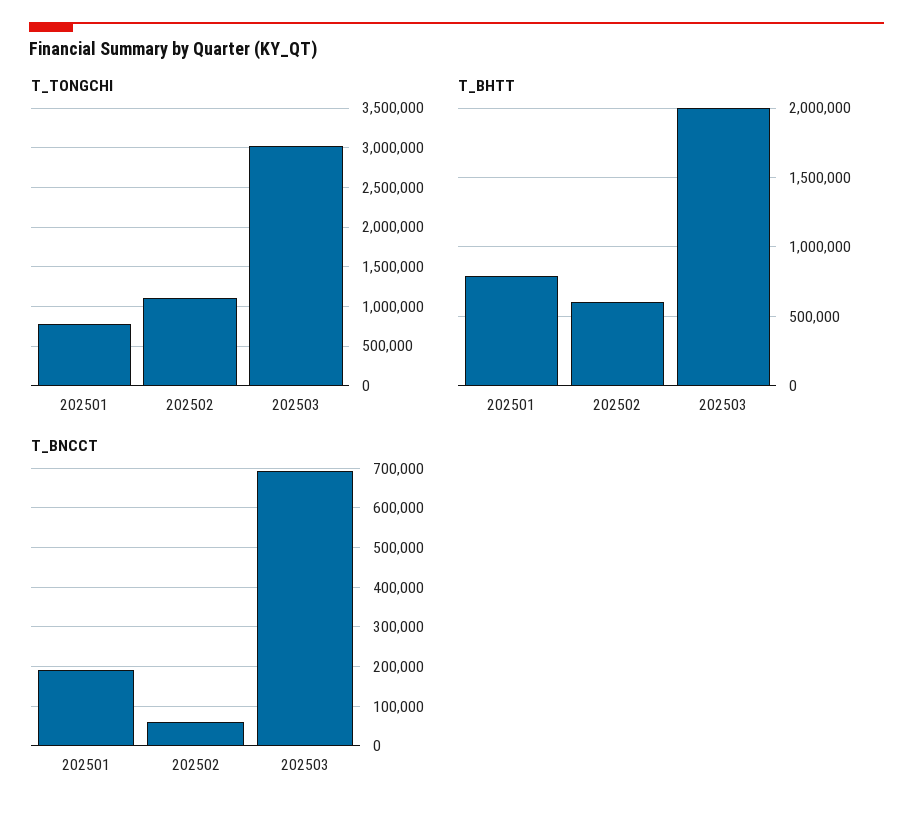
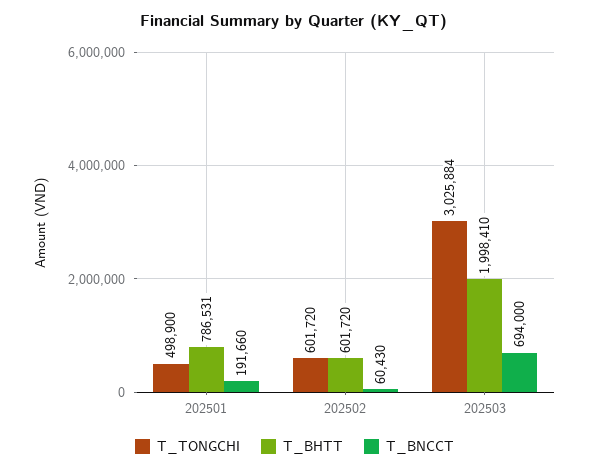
T_TONGCHI, 202501: 800000 -> 498900
T_TONGCHI, 202502: 1100000 -> 601720

